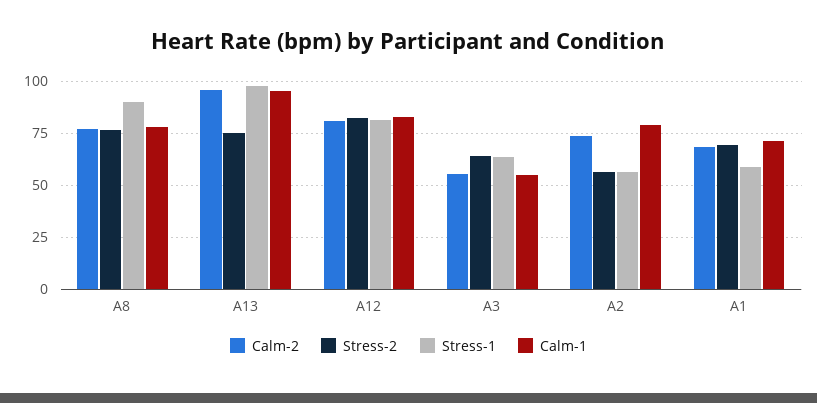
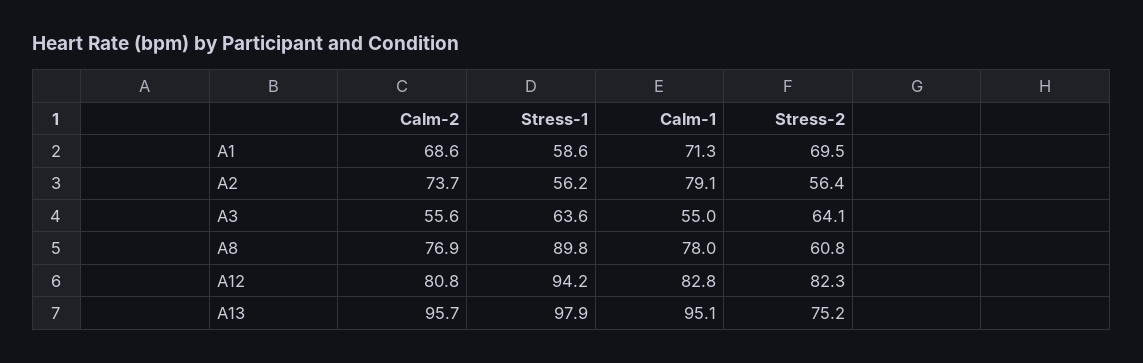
Stress-2, A8: 75 -> 60.8
Stress-1, A12: 80 -> 94.2

